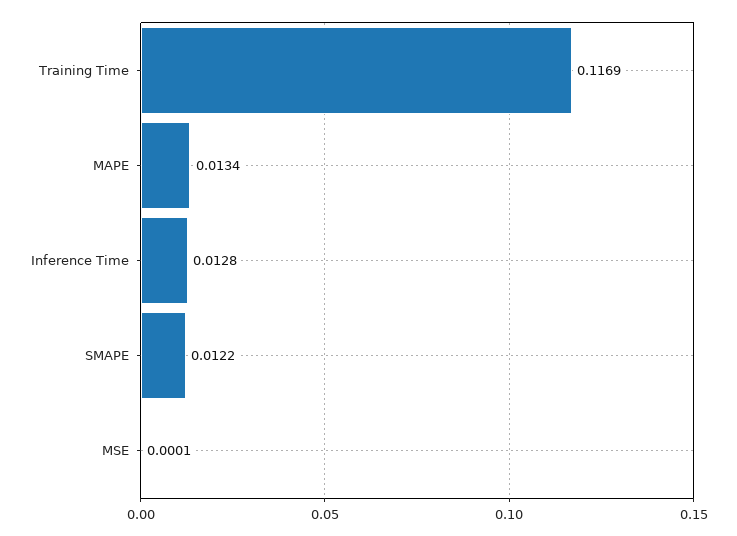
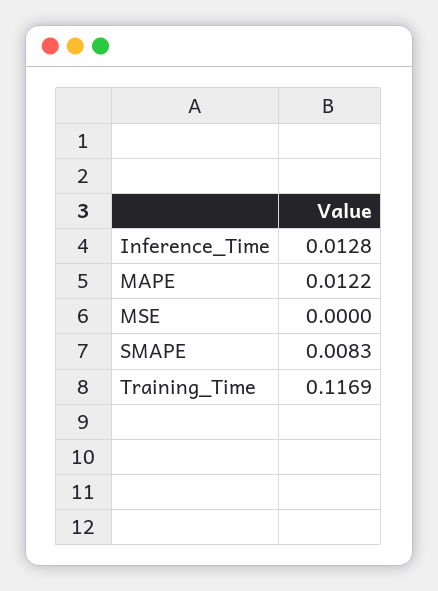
MAPE: 0.0134 -> 0.0122
SMAPE: 0.0122 -> 0.0083
MSE: 0.0001 -> 0

